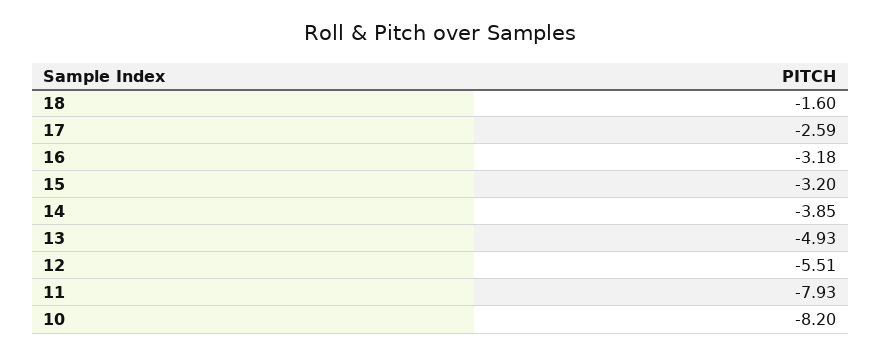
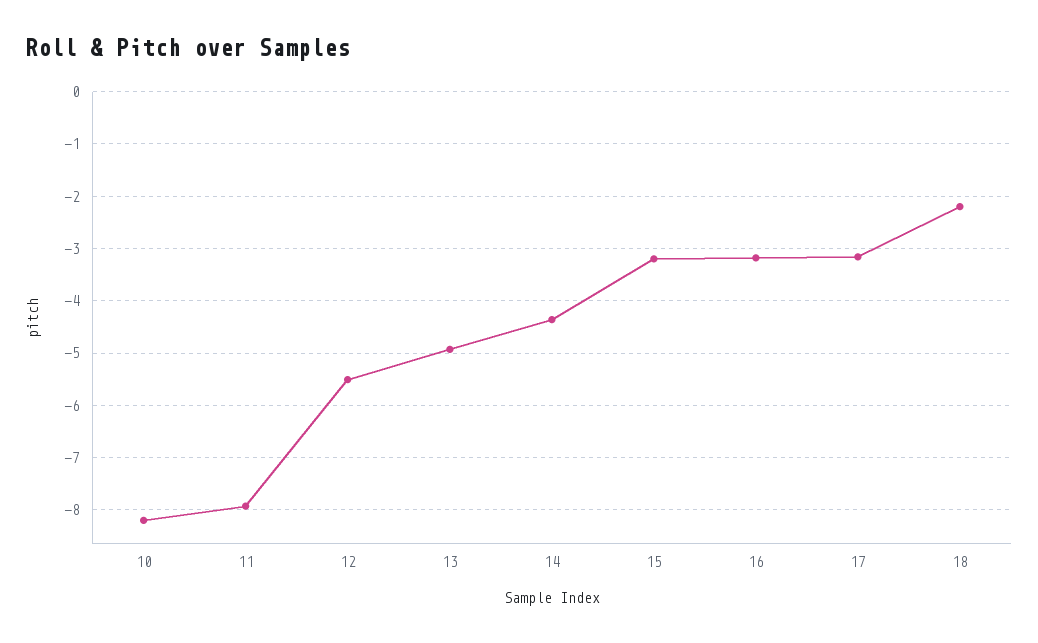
18: -1.6 -> -2.2
17: -2.59 -> -3.2
14: -3.85 -> -4.4

